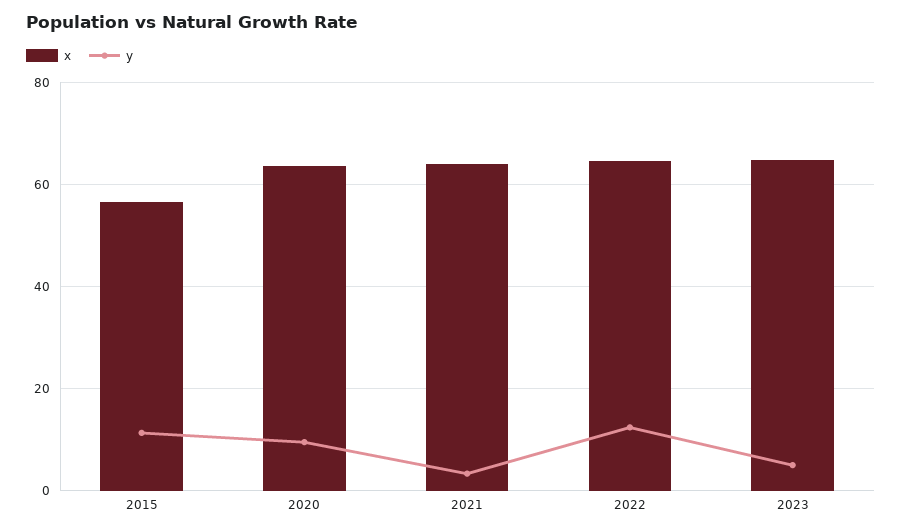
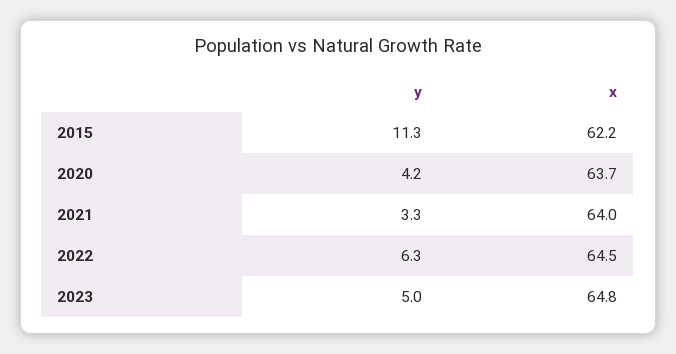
x, 2015: 56 -> 62.2
y, 2020: 10 -> 4.2
y, 2022: 12 -> 6.3

